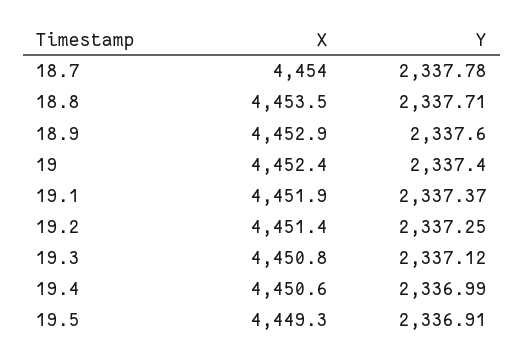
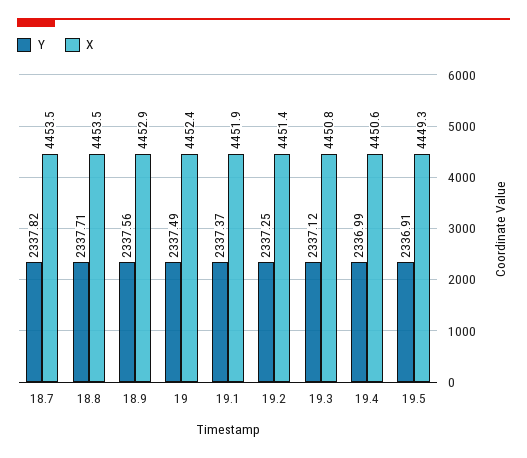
X, 18.7: 4454 -> 4453.5
Y, 18.7: 2337.78 -> 2337.82
Y, 18.9: 2337.6 -> 2337.56
Y, 19: 2337.4 -> 2337.49

